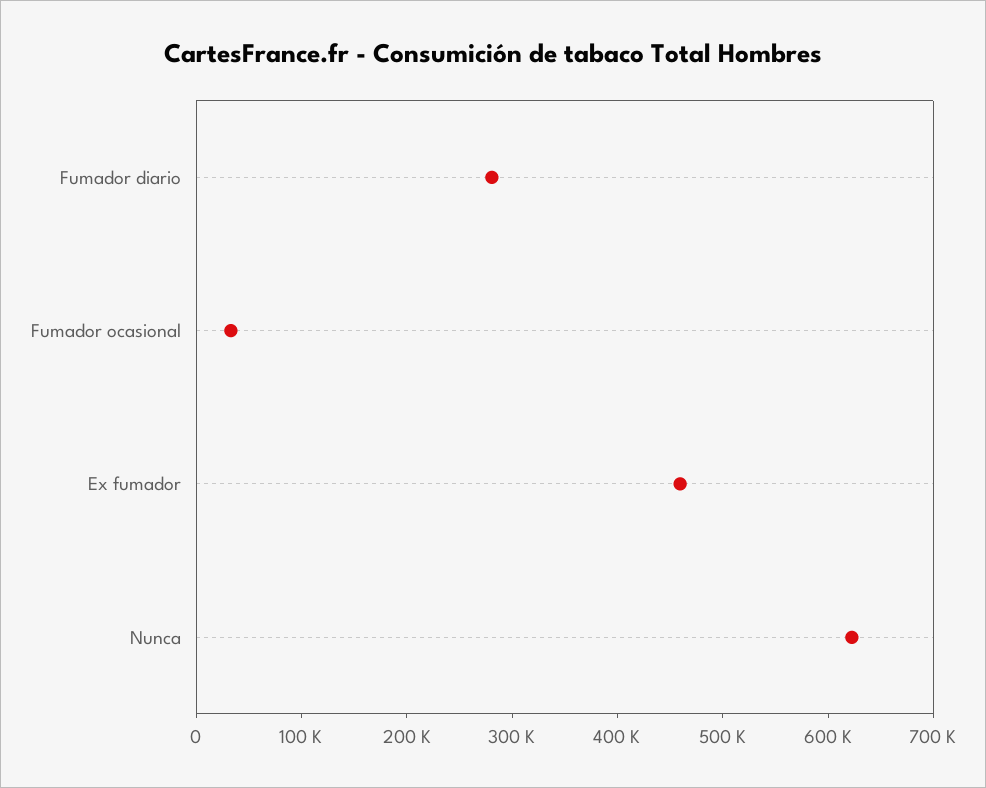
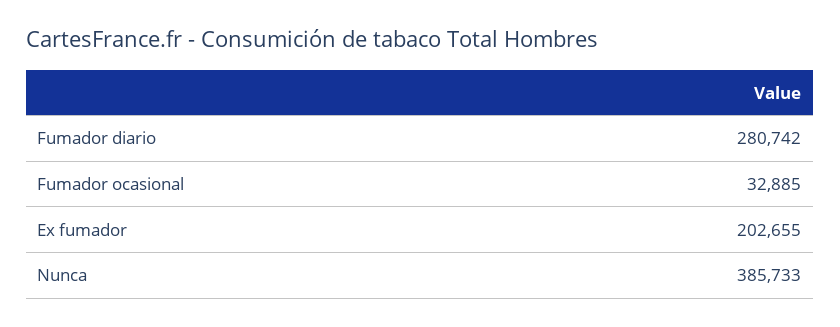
Ex fumador: 460000 -> 202655
Nunca: 620000 -> 385733

